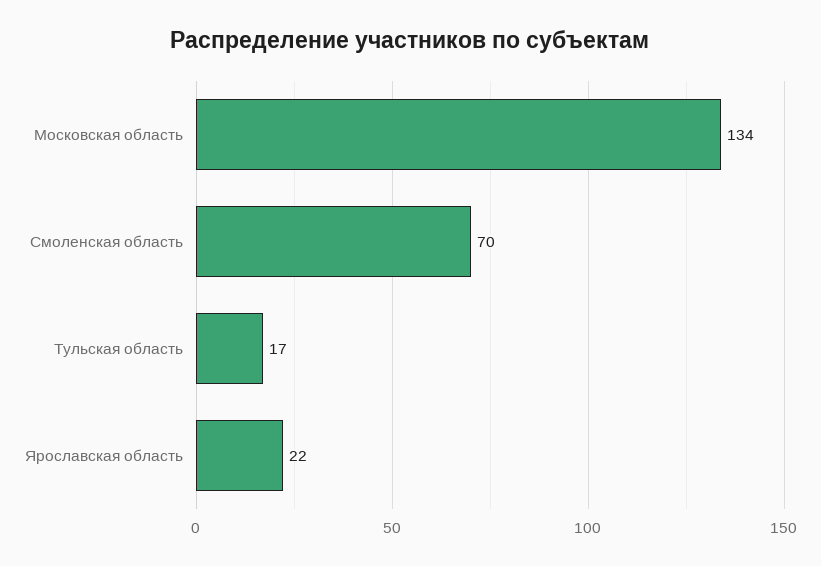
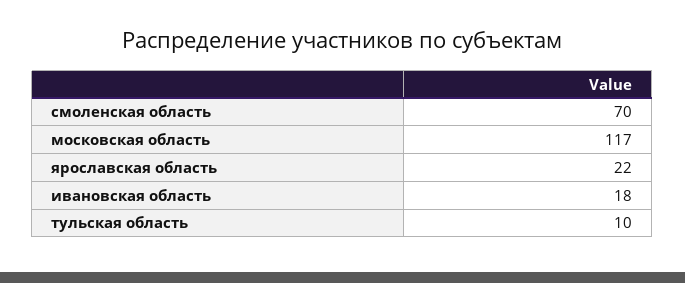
Московская область: 134 -> 117
Тульская область: 17 -> 10
ивановская область: none -> 18

